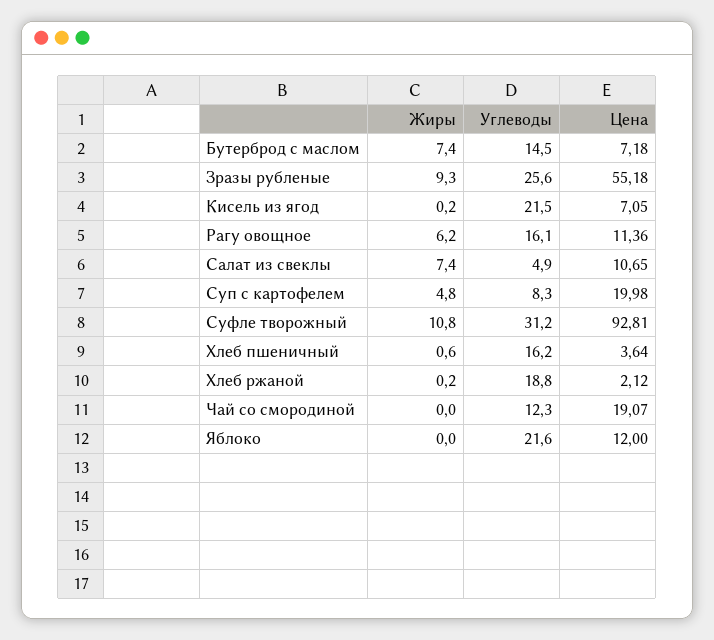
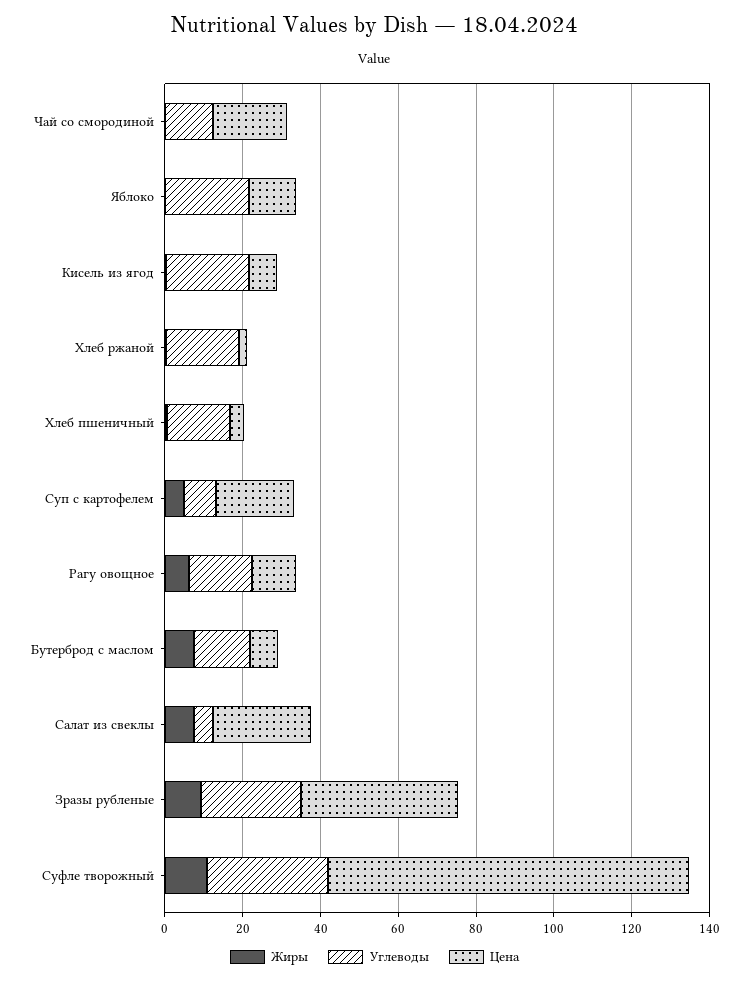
Цена, Зразы рубленые: 55.18 -> 40
Цена, Салат из свеклы: 10.65 -> 25

